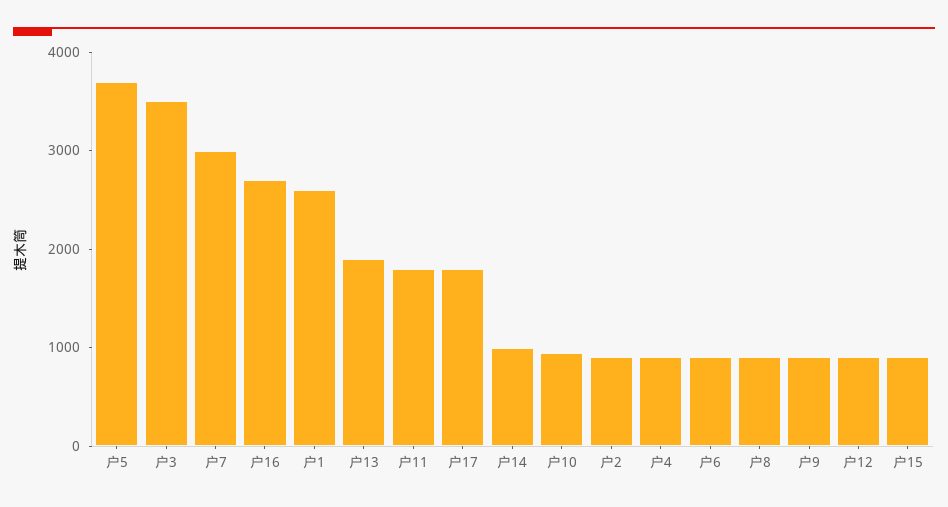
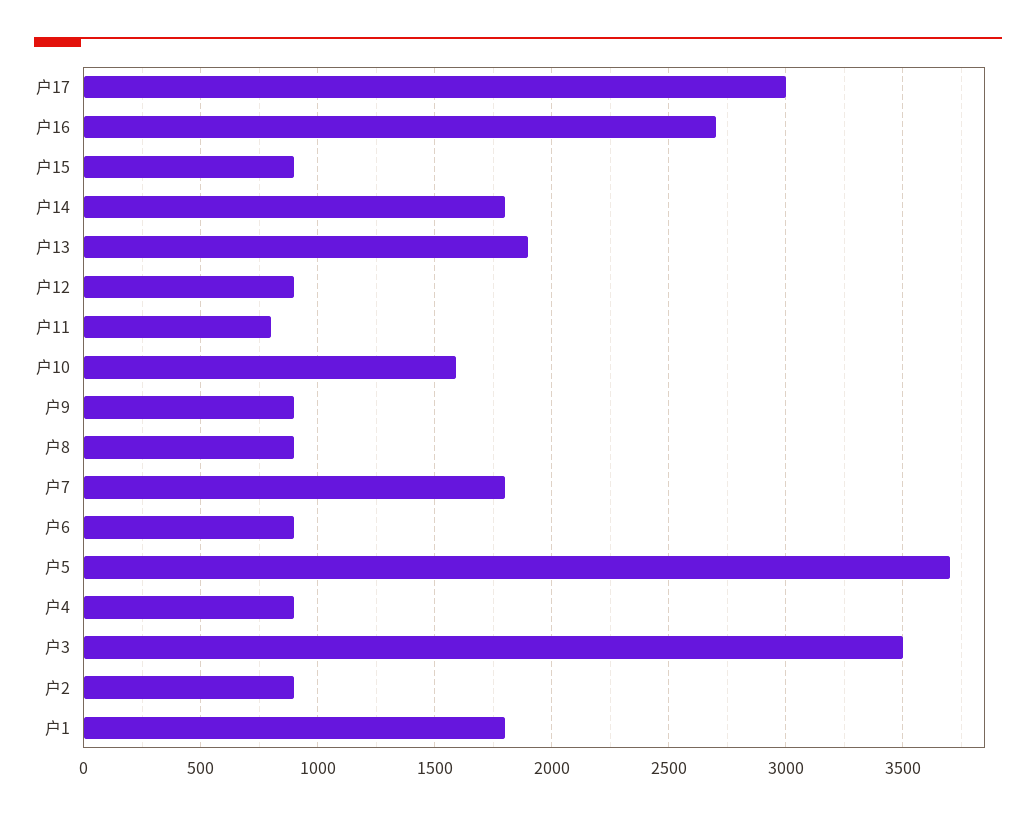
户7: 3000 -> 1800
户1: 2600 -> 1800
户11: 1800 -> 800
户17: 1800 -> 3000
户14: 1000 -> 1800
户10: 1000 -> 1600

